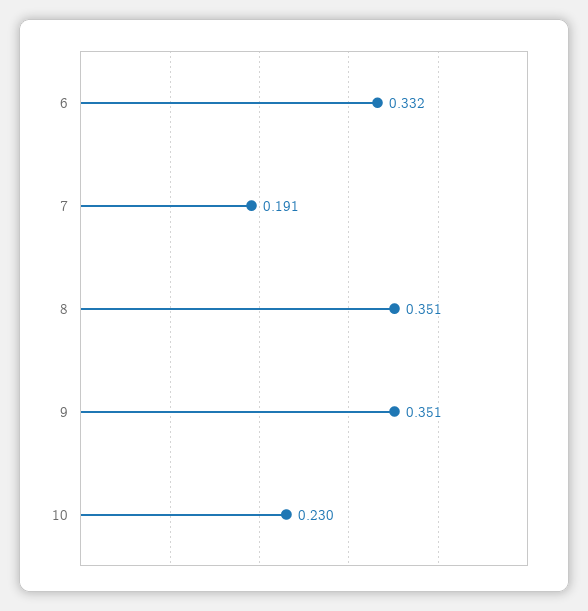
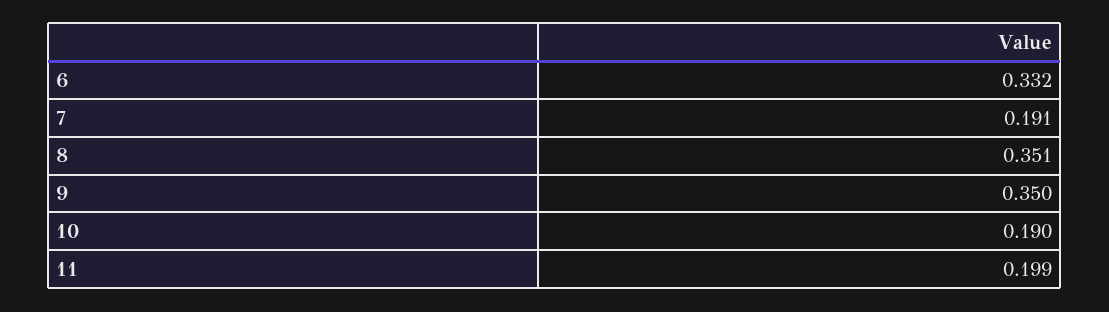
9: 0.351 -> 0.35
10: 0.23 -> 0.19
11: none -> 0.199

